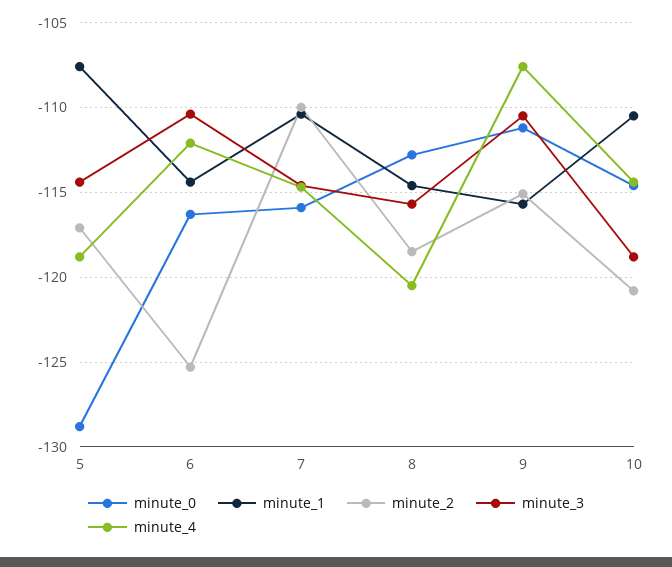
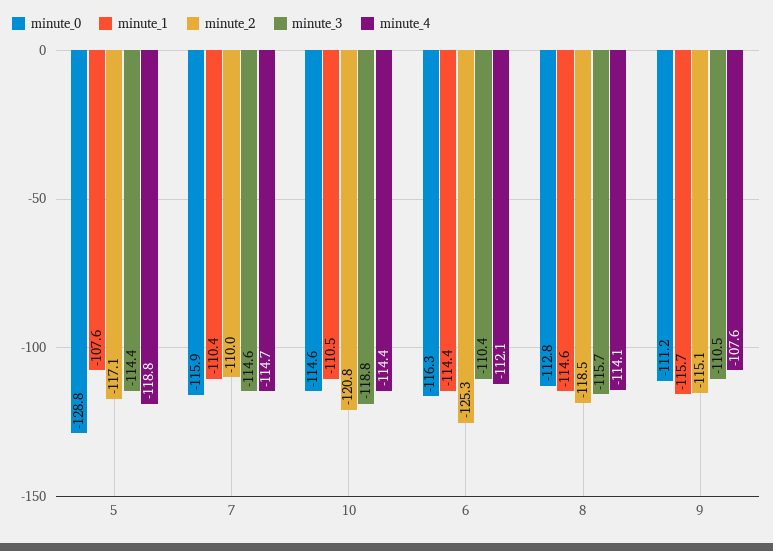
minute_4, 8: -120.5 -> -114.1

